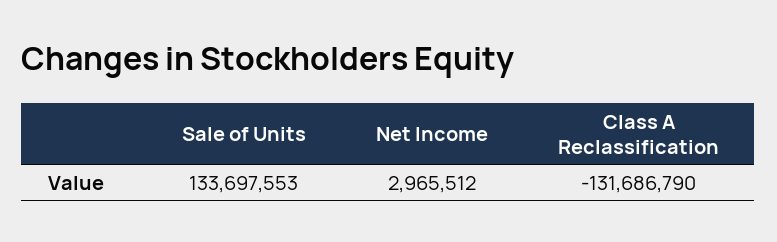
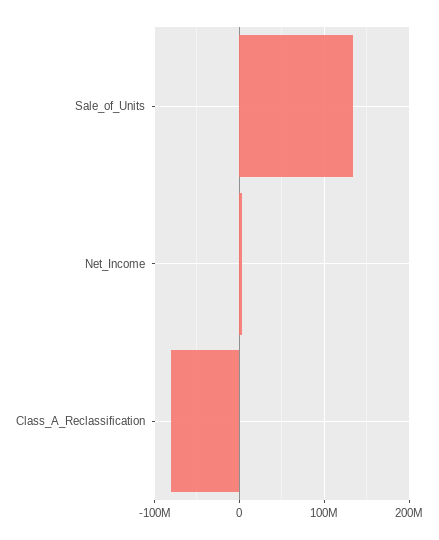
Class A Reclassification: -131686790 -> -80000000

